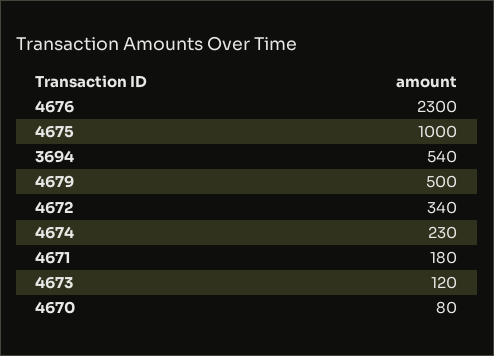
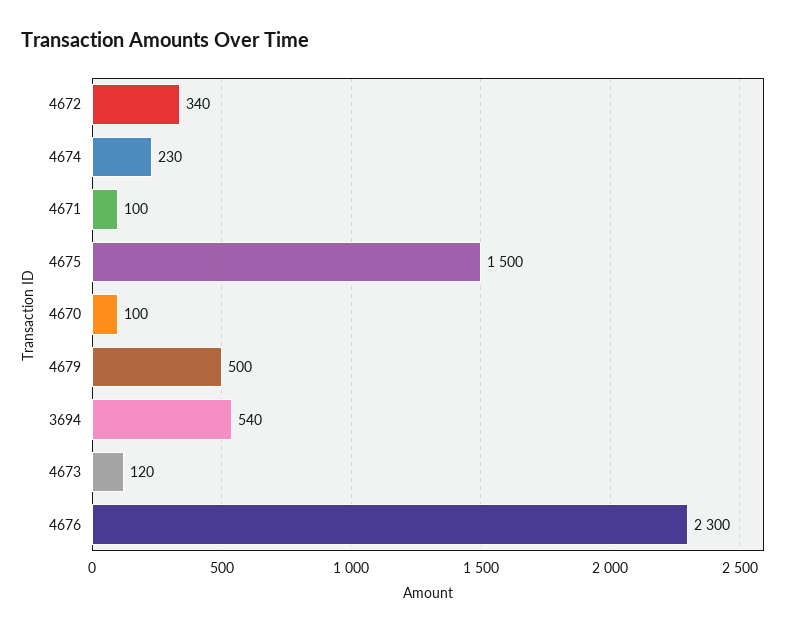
4675: 1000 -> 1500
4671: 180 -> 100
4670: 80 -> 100

